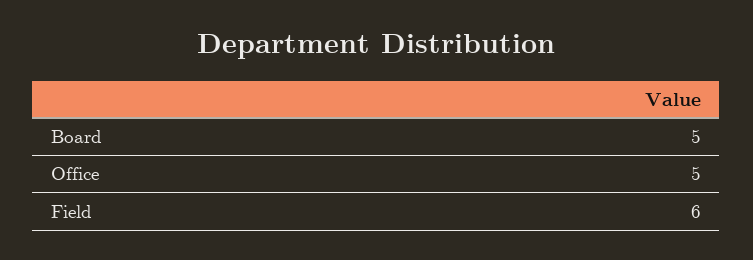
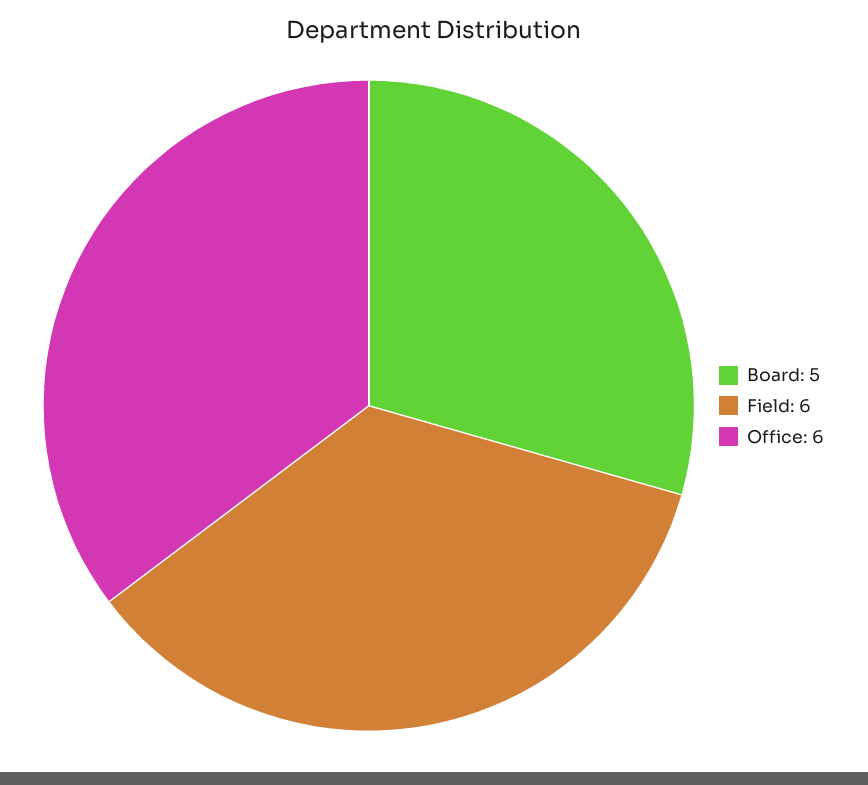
Office: 5 -> 6

